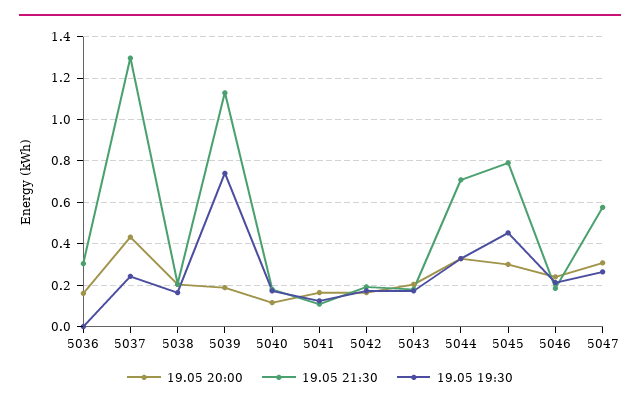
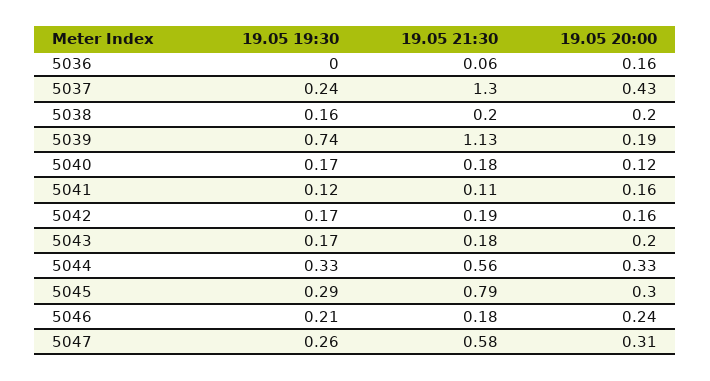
19.05 21:30, 5036: 0.3 -> 0.06
19.05 21:30, 5044: 0.7 -> 0.56
19.05 19:30, 5045: 0.45 -> 0.29

